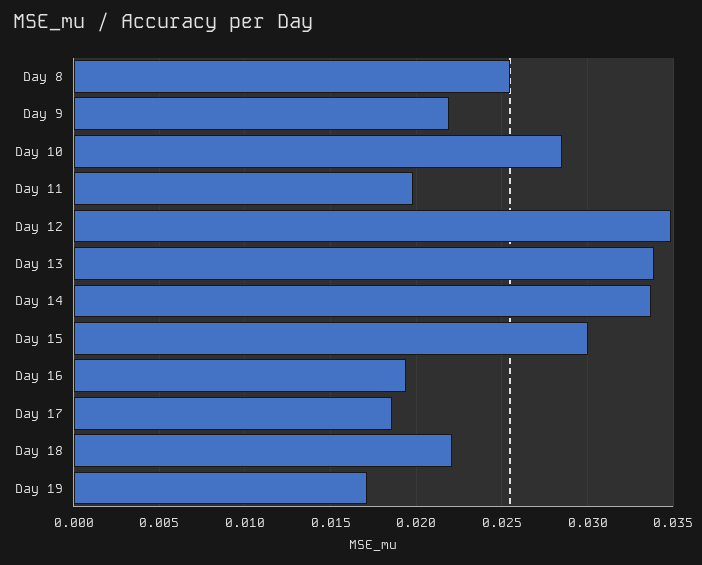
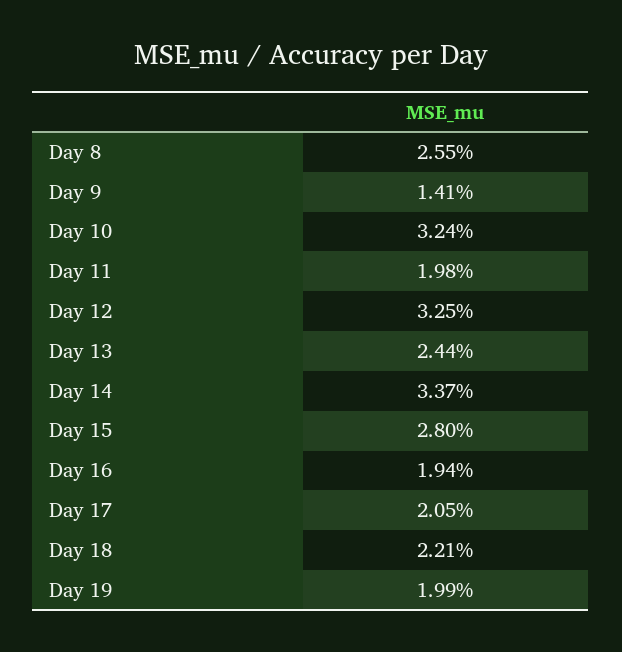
Day 9: 0.022 -> 0.0141
Day 10: 0.0285 -> 0.0324
Day 12: 0.035 -> 0.0325
Day 13: 0.034 -> 0.0244
Day 15: 0.03 -> 0.028
Day 17: 0.0185 -> 0.0205
Day 19: 0.017 -> 0.0199

